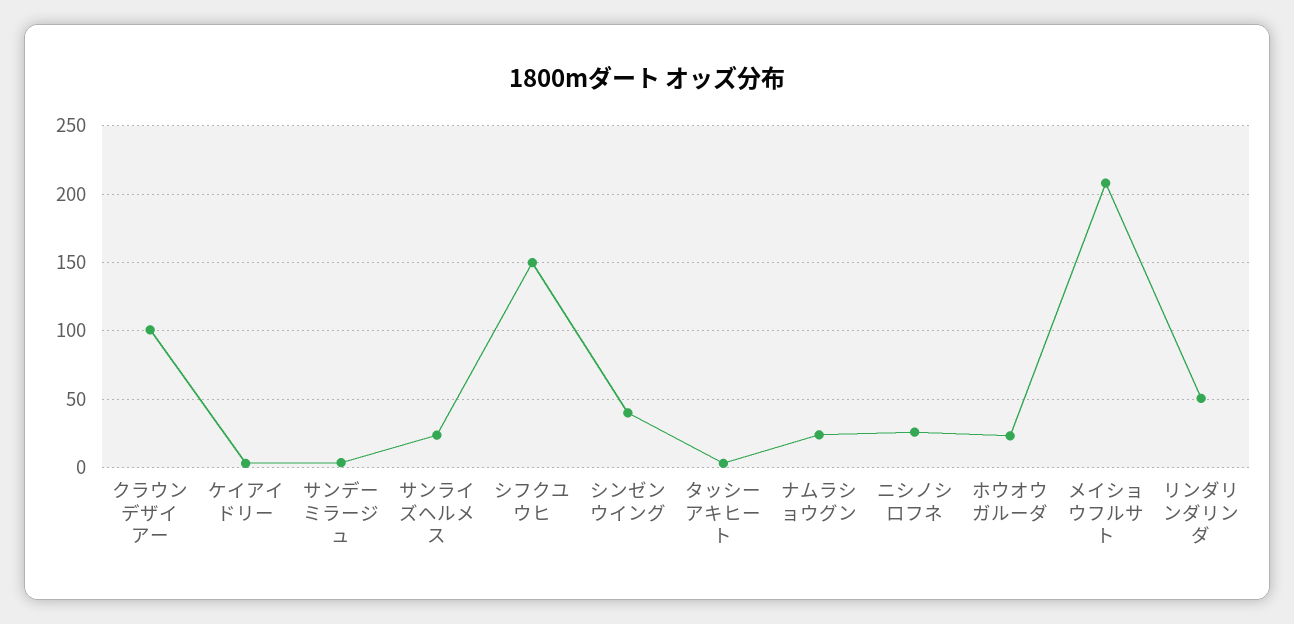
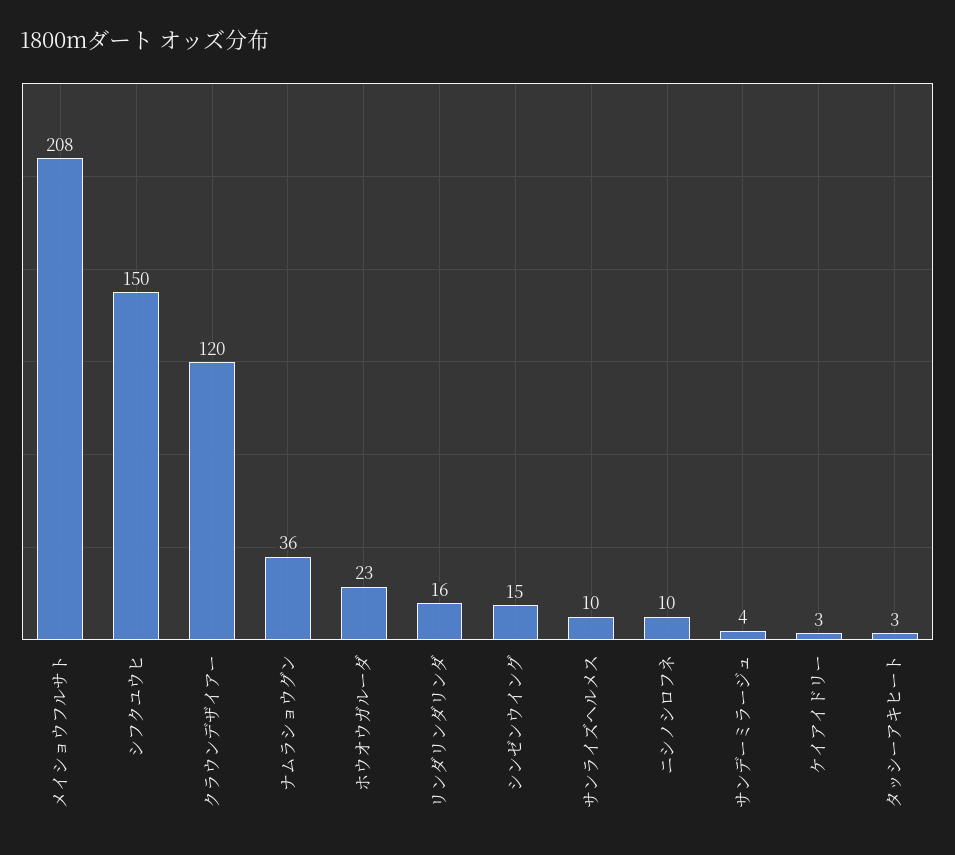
クラウンデザイアー: 100 -> 120
サンライズヘルメス: 25 -> 10
シンゼンウイング: 40 -> 15
ナムラショウグン: 25 -> 36
ニシノシロフネ: 25 -> 10
リンダリンダリンダ: 50 -> 16

